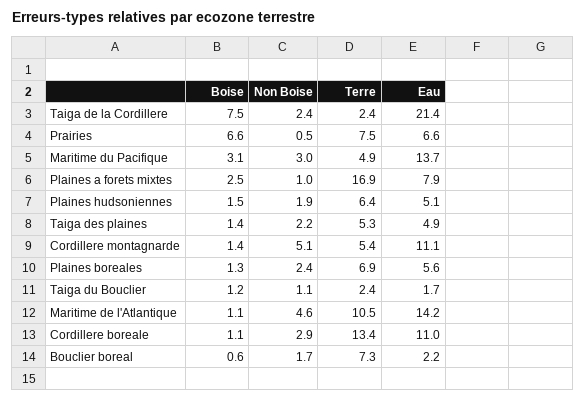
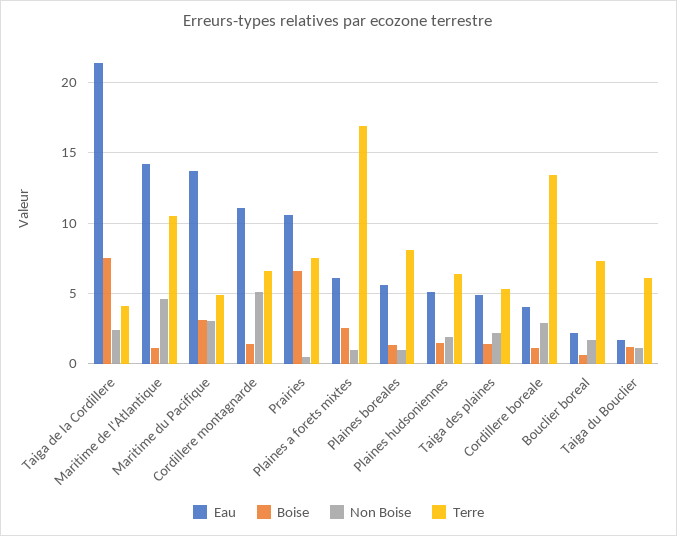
Terre, Taiga de la Cordillere: 2.4 -> 4
Eau, Prairies: 6.6 -> 10.5
Eau, Plaines a forets mixtes: 7.9 -> 6
Terre, Cordillere montagnarde: 5.4 -> 6.5
Non Boise, Plaines boreales: 2.4 -> 1
Terre, Plaines boreales: 6.9 -> 8
Terre, Taiga du Bouclier: 2.4 -> 6
Eau, Cordillere boreale: 11 -> 4

